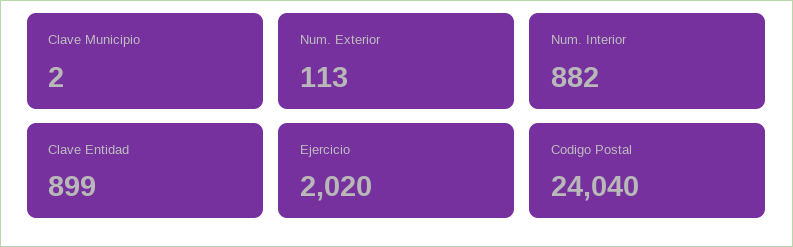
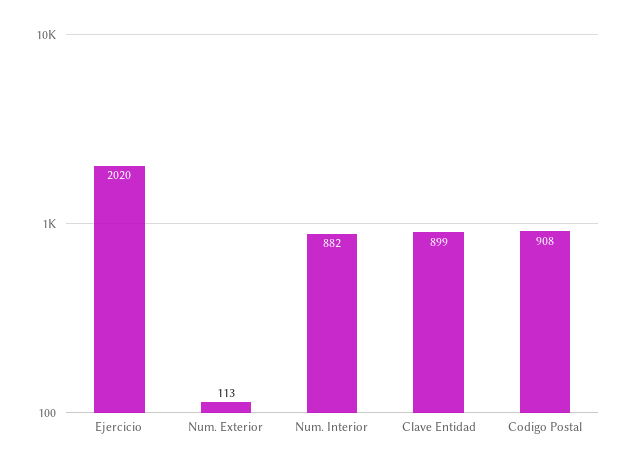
Clave Municipio: 2 -> none
Codigo Postal: 24040 -> 908

